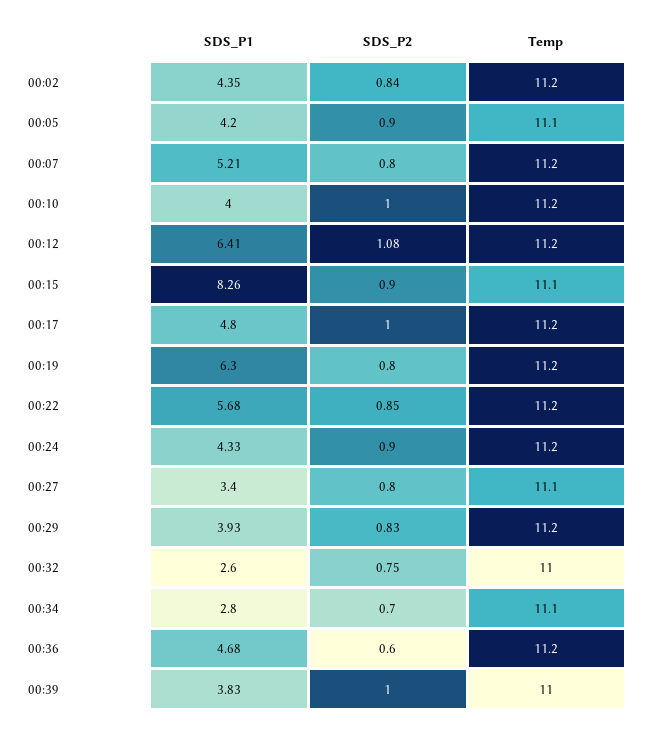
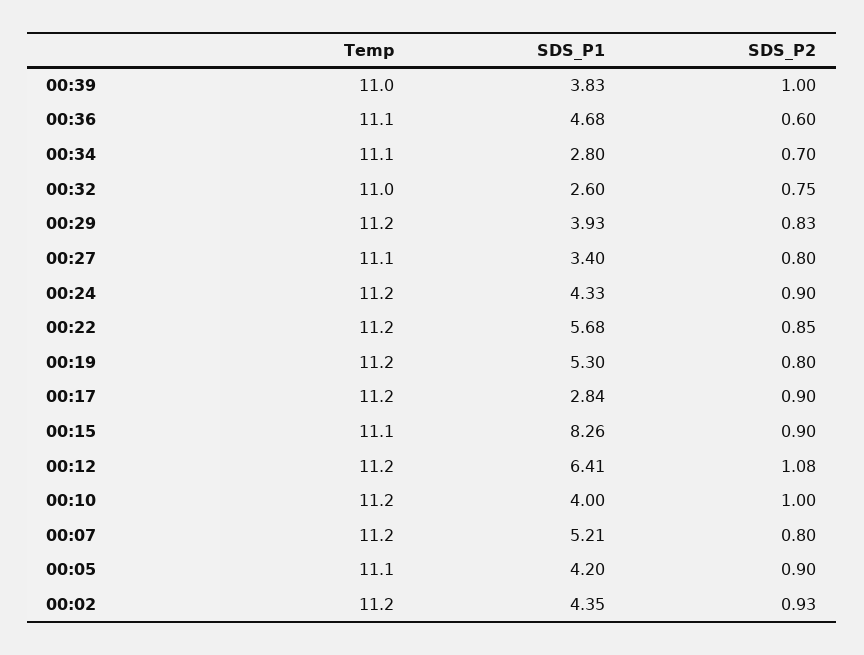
SDS_P2, 00:02: 0.84 -> 0.93
SDS_P1, 00:17: 4.8 -> 2.84
SDS_P2, 00:17: 1 -> 0.9
SDS_P1, 00:19: 6.3 -> 5.3
Temp, 00:36: 11.2 -> 11.1

